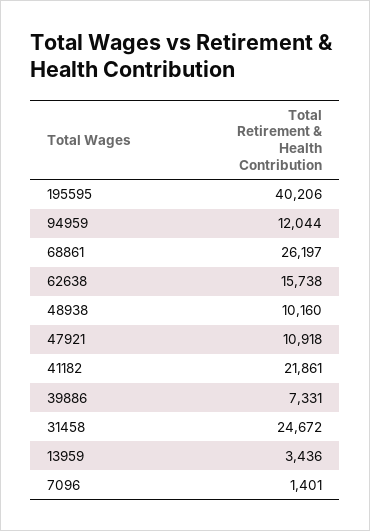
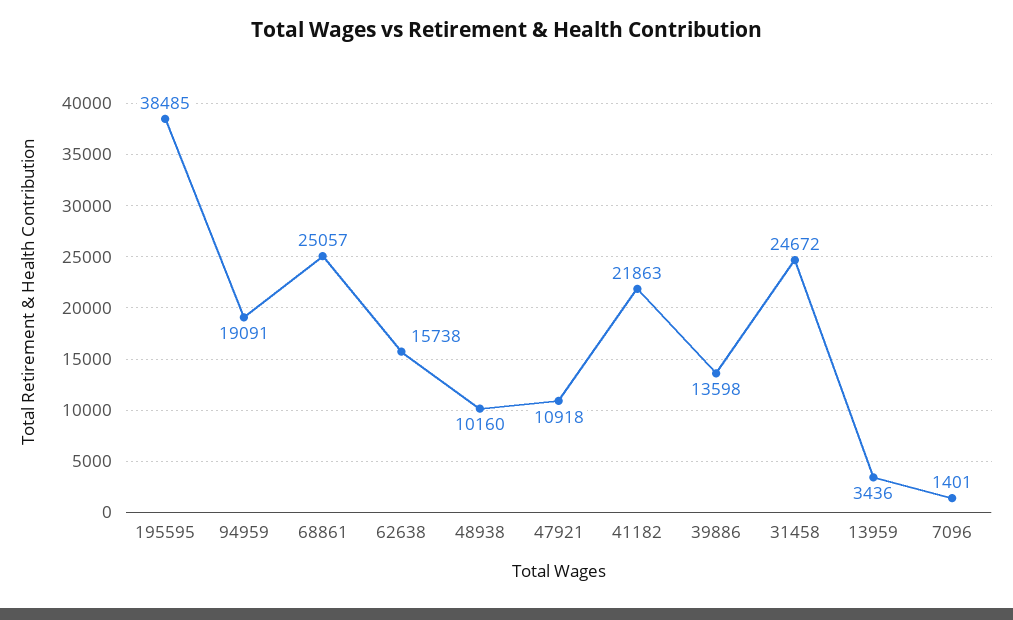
195595: 40206 -> 38485
94959: 12044 -> 19091
68861: 26197 -> 25057
41182: 21861 -> 21863
39886: 7331 -> 13598

